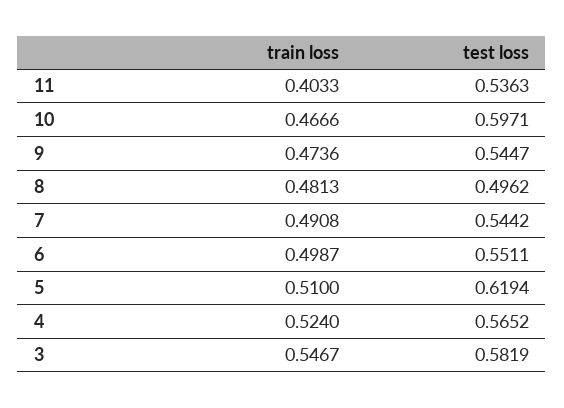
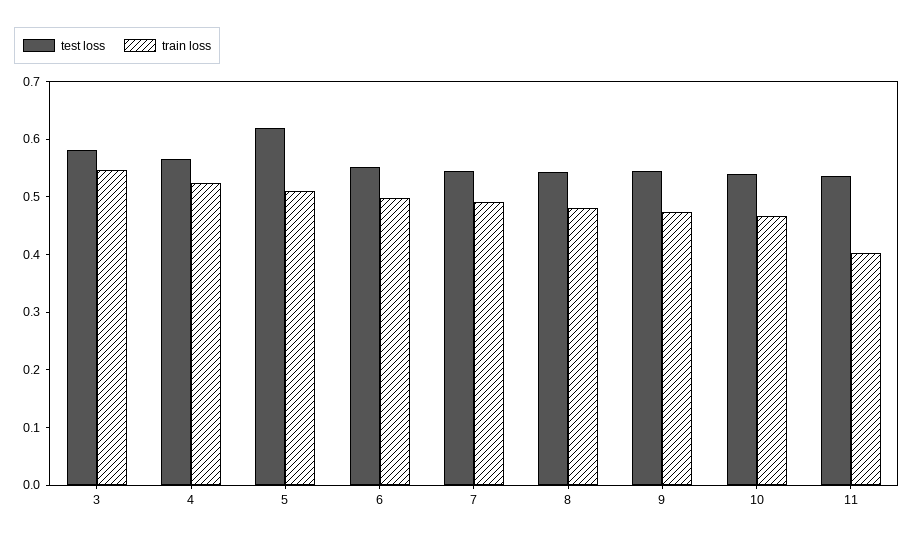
test loss, 10: 0.5971 -> 0.54
test loss, 8: 0.4962 -> 0.54

